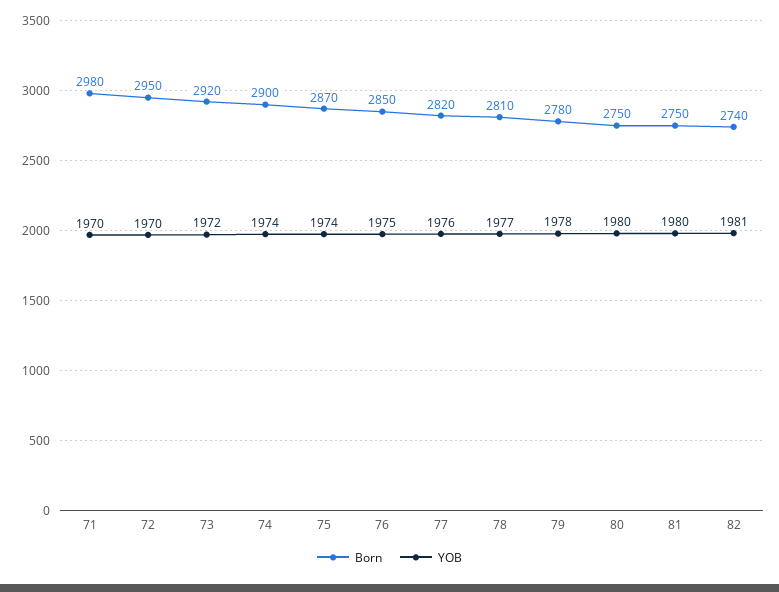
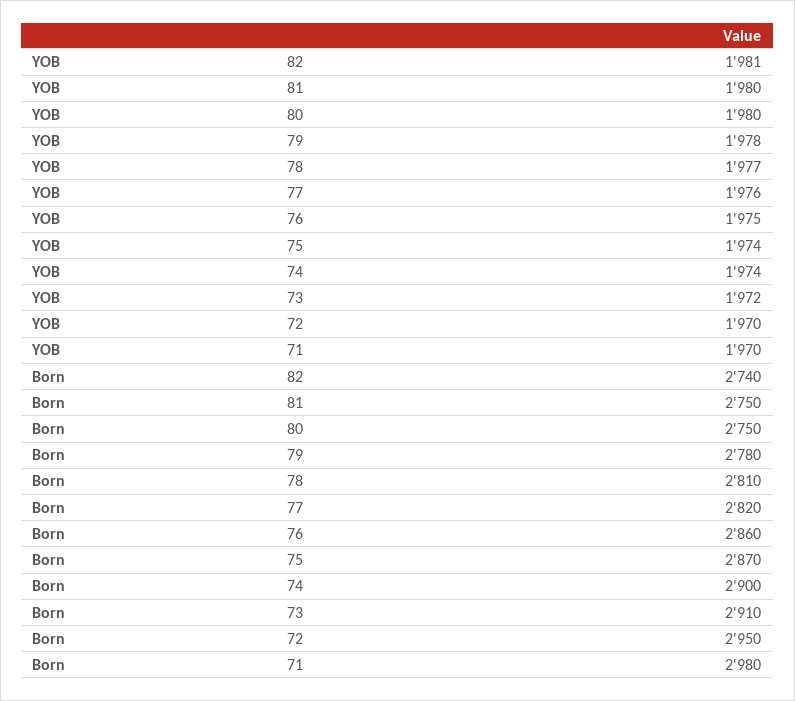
Born, 73: 2920 -> 2910
Born, 76: 2850 -> 2860

